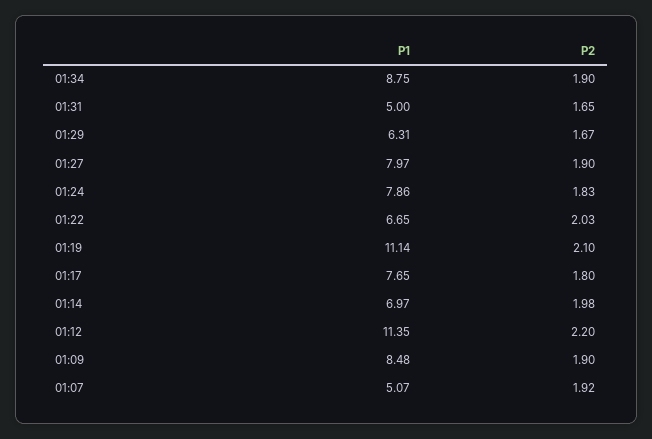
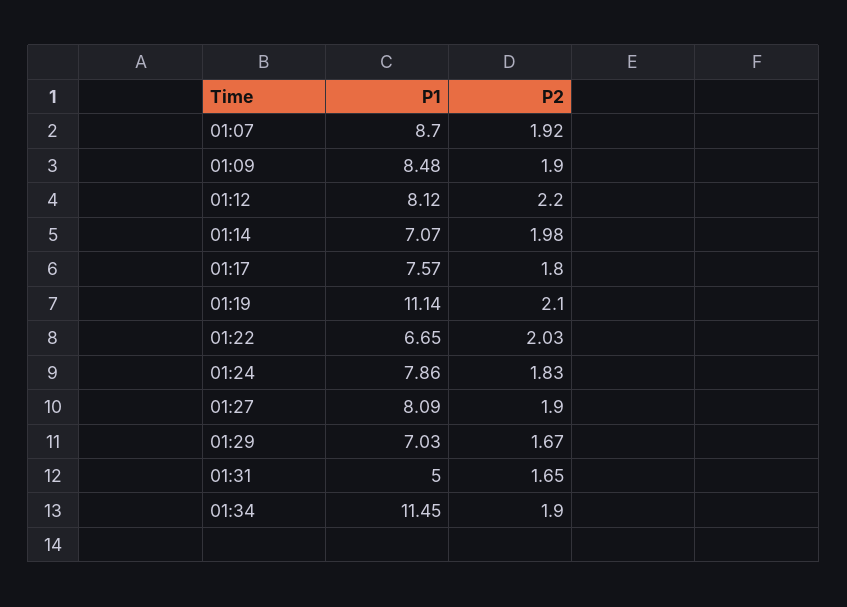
P1, 01:34: 8.75 -> 11.45
P1, 01:29: 6.31 -> 7.03
P1, 01:27: 7.97 -> 8.09
P1, 01:17: 7.65 -> 7.57
P1, 01:14: 6.97 -> 7.07
P1, 01:12: 11.35 -> 8.12
P1, 01:07: 5.07 -> 8.7

